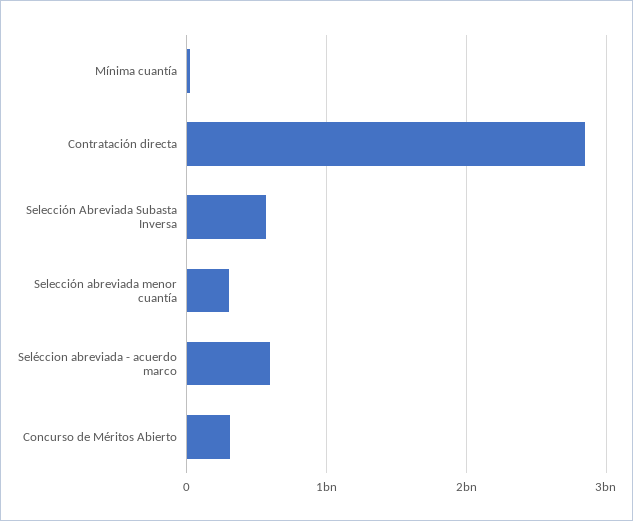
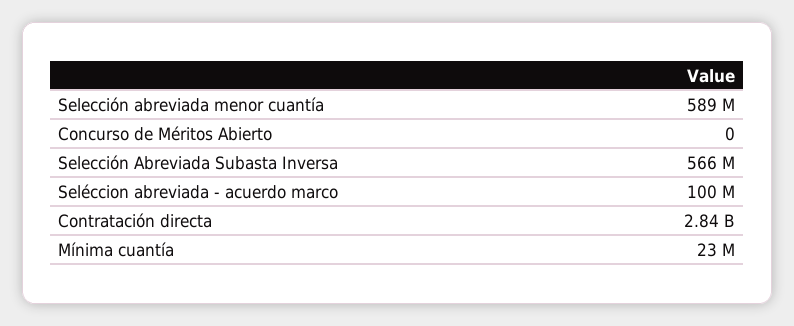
Selección abreviada menor cuantía: 300000000 -> 589000000
Seléccion abreviada - acuerdo marco: 600000000 -> 100000000
Concurso de Méritos Abierto: 300000000 -> 0

